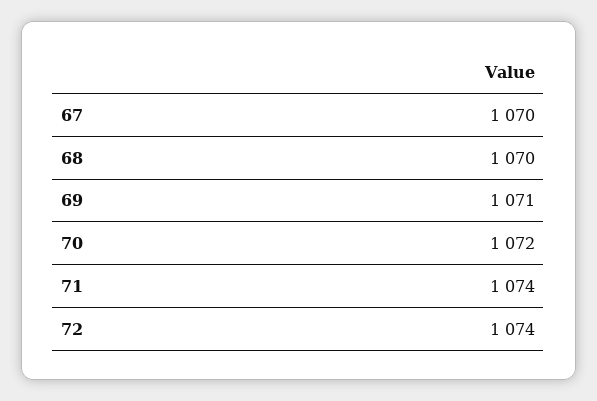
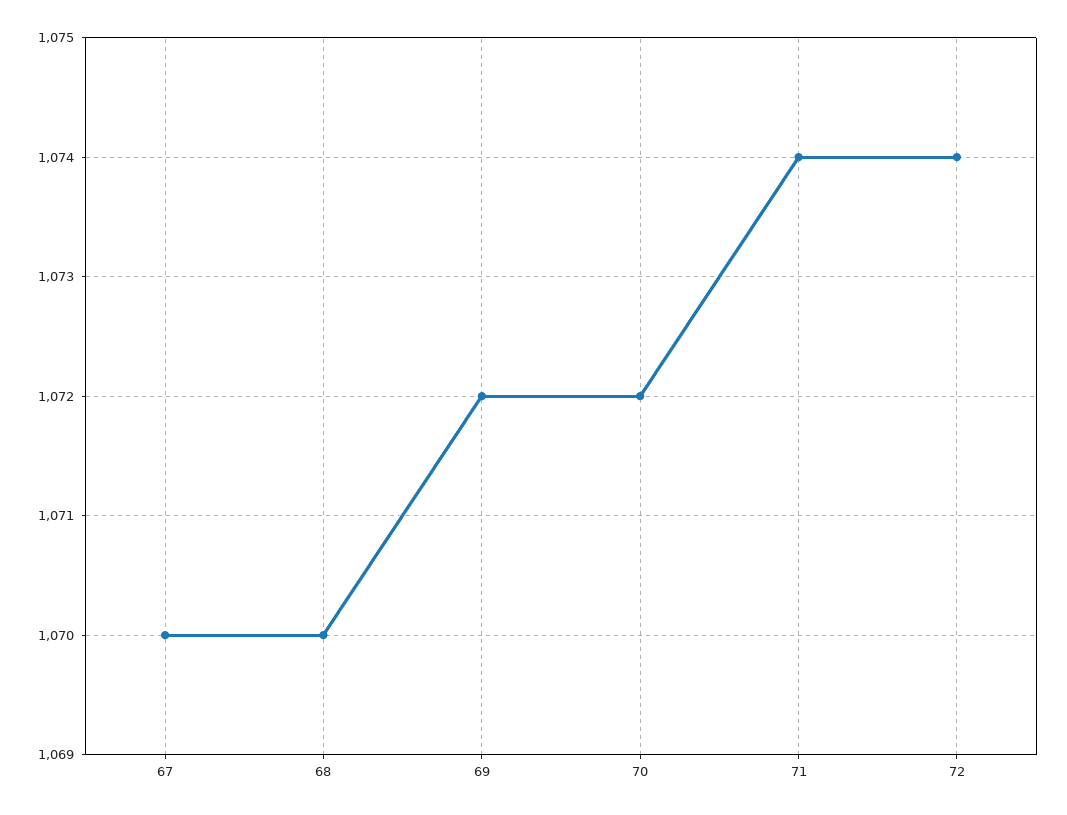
69: 1071 -> 1072

